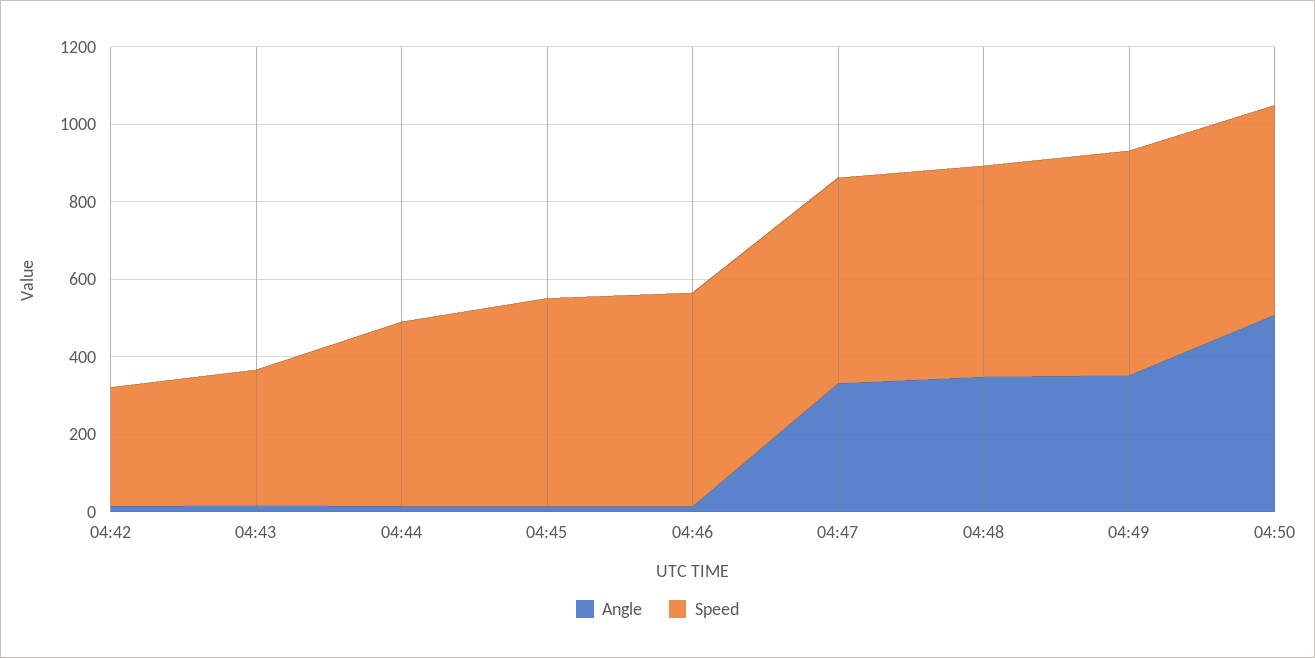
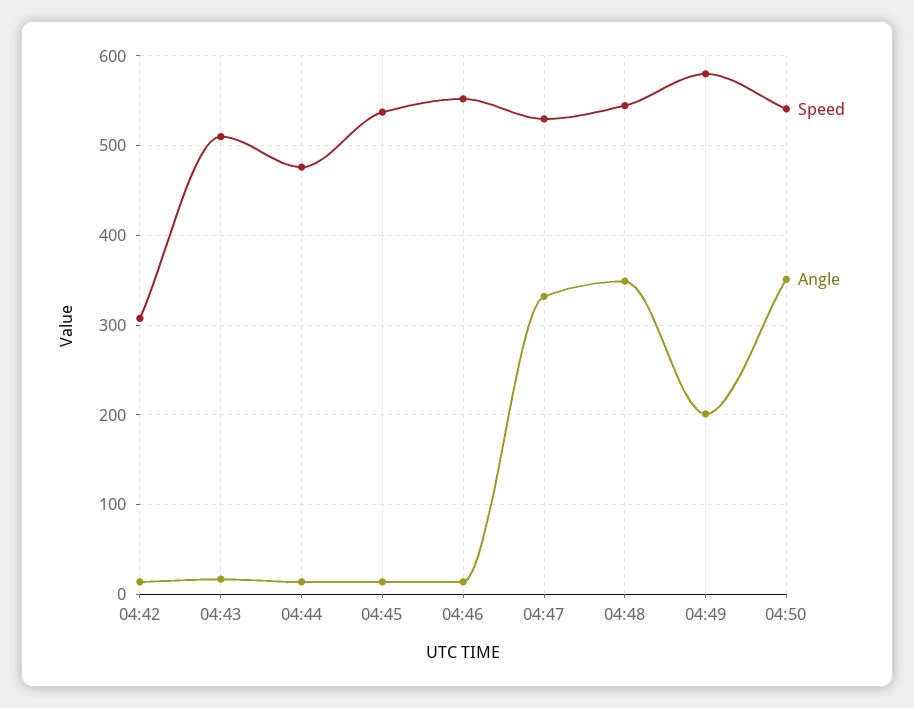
Speed, 04:43: 350 -> 510
Angle, 04:49: 350 -> 200
Angle, 04:50: 500 -> 350

